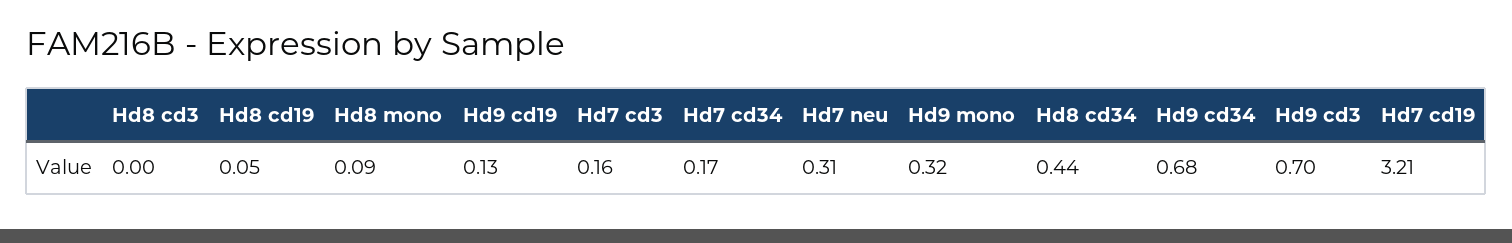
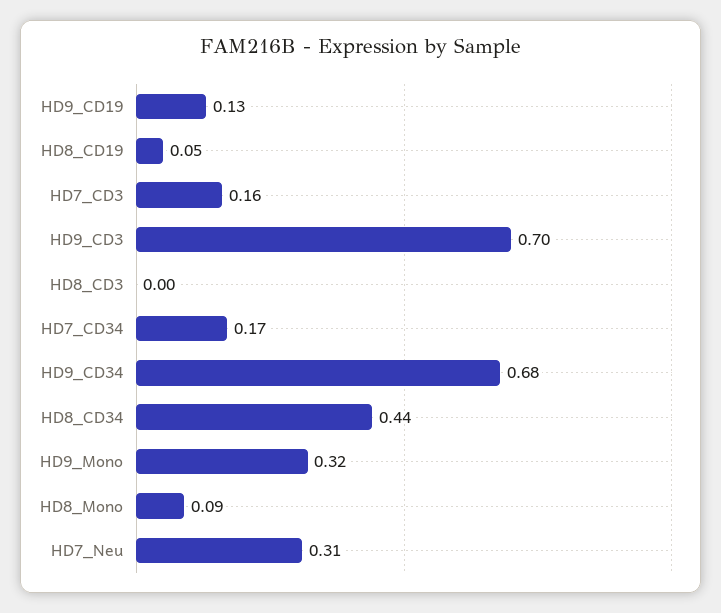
Hd7 cd19: 3.21 -> none

